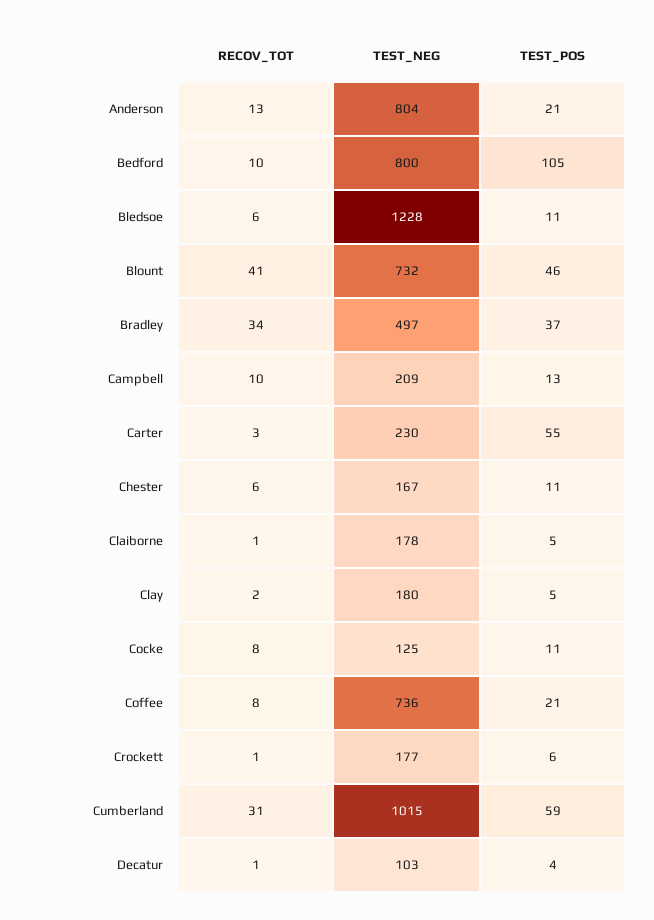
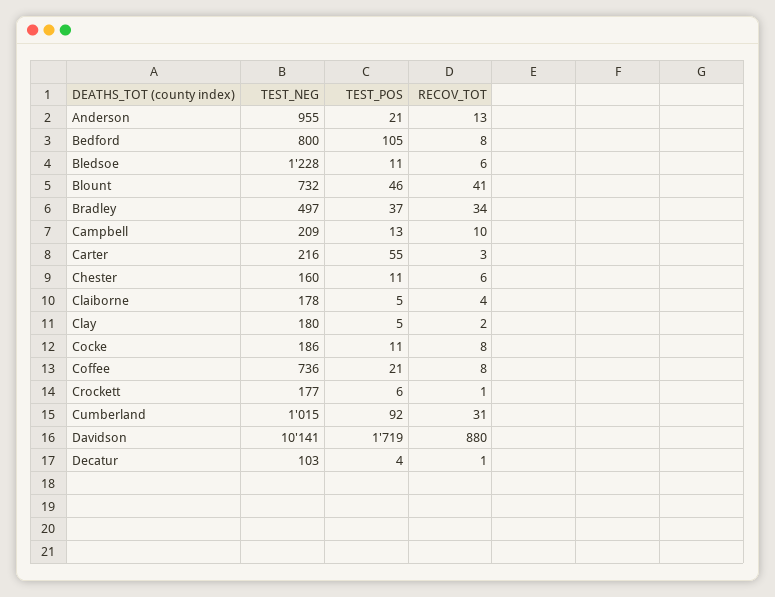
TEST_NEG, Anderson: 804 -> 955
RECOV_TOT, Bedford: 10 -> 8
TEST_NEG, Carter: 230 -> 216
TEST_NEG, Chester: 167 -> 160
RECOV_TOT, Claiborne: 1 -> 4
TEST_NEG, Cocke: 125 -> 186
TEST_POS, Cumberland: 59 -> 92
TEST_NEG, Davidson: none -> 10141
TEST_POS, Davidson: none -> 1719
RECOV_TOT, Davidson: none -> 880

